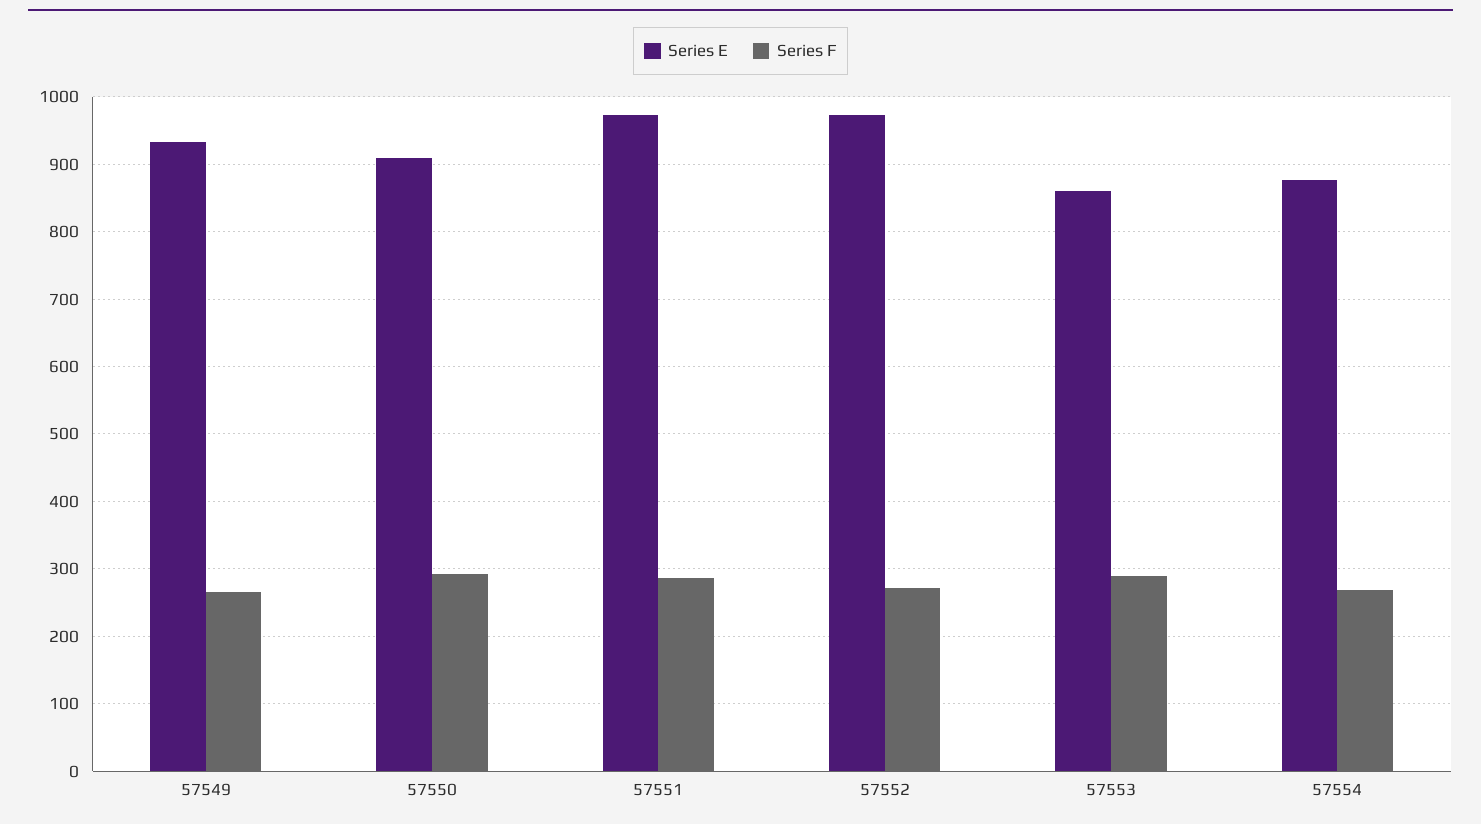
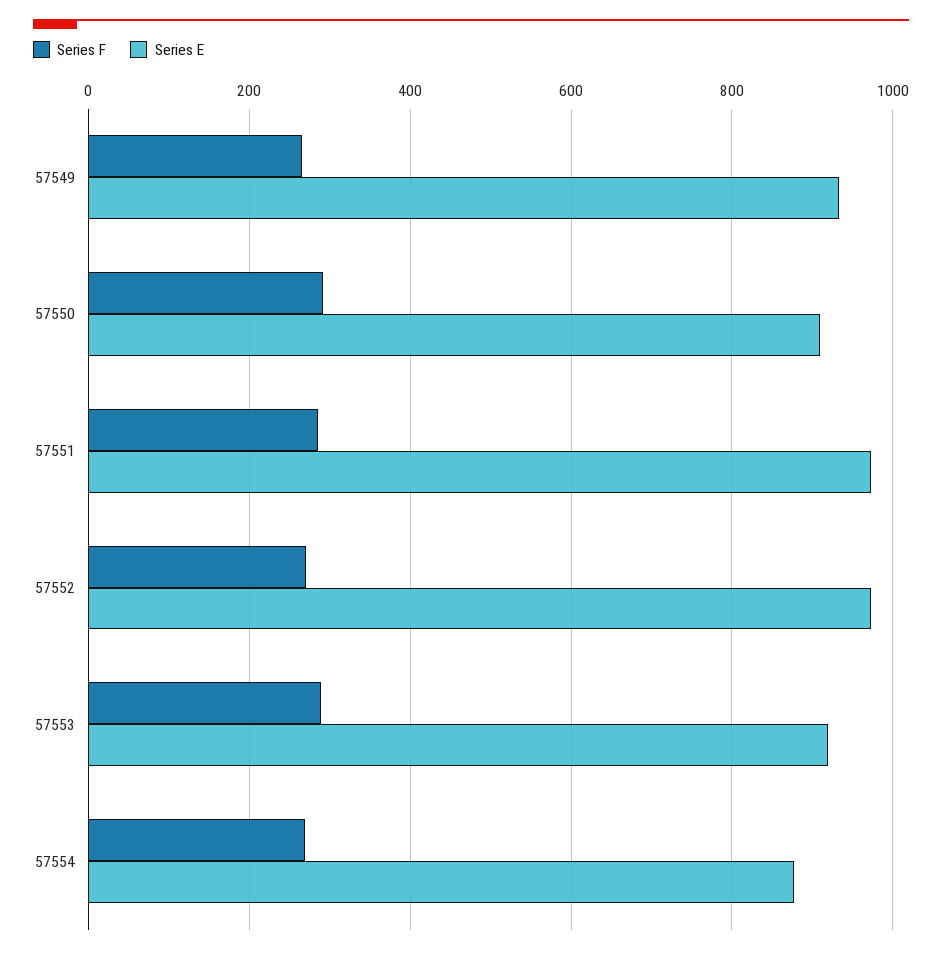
Series E, 57553: 860 -> 920

